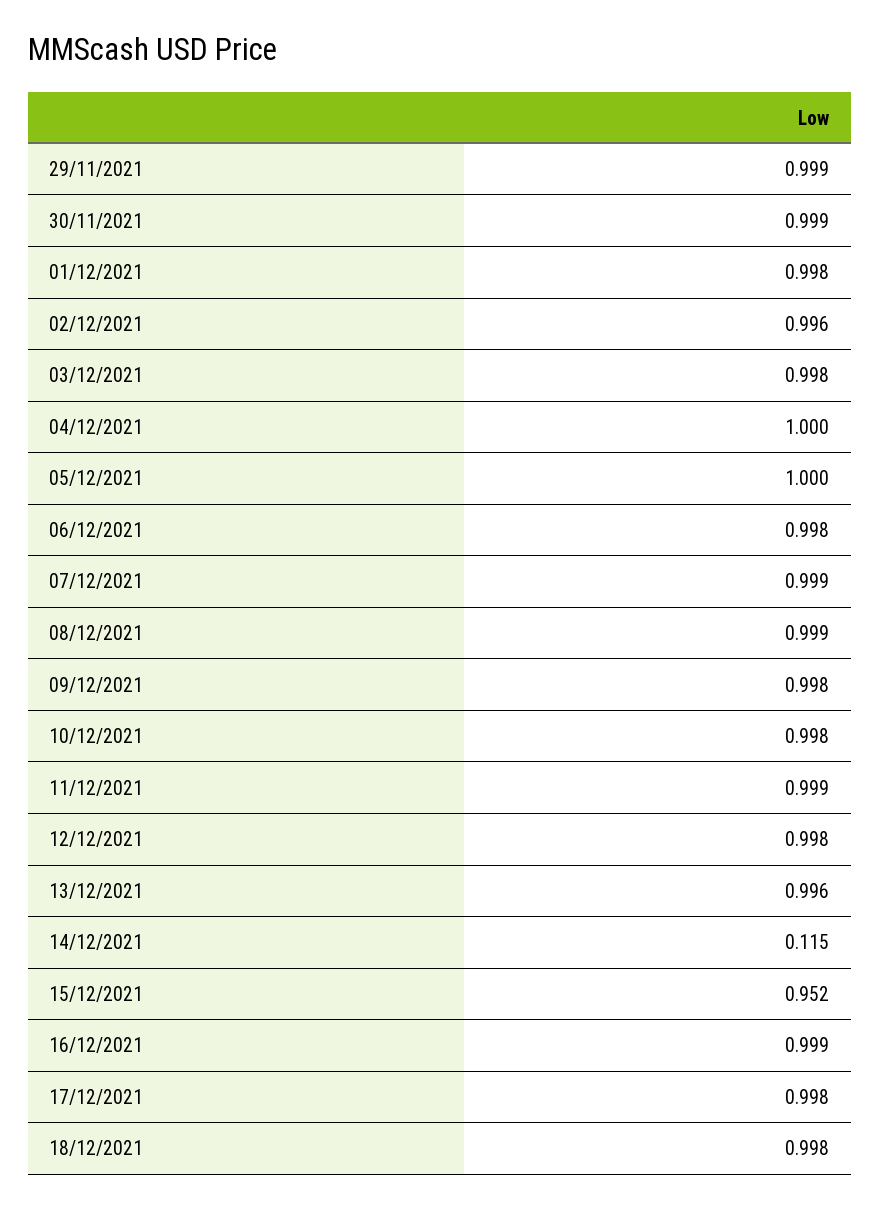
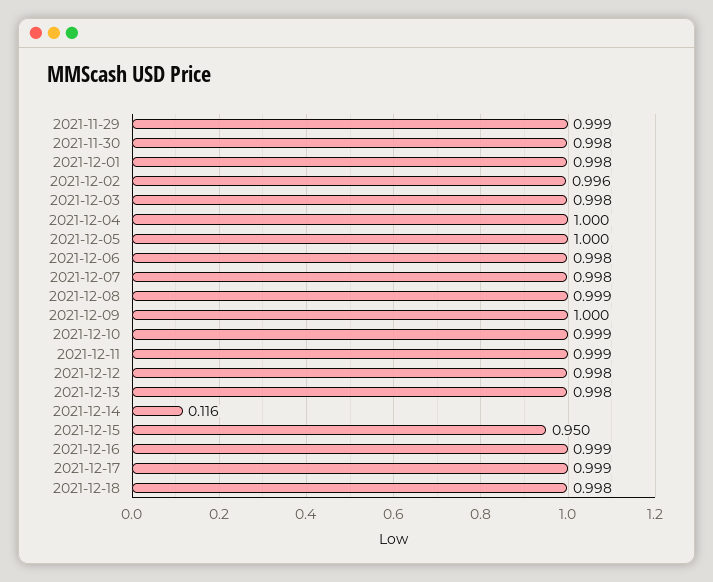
30/11/2021: 0.999 -> 0.998
07/12/2021: 0.999 -> 0.998
09/12/2021: 0.998 -> 1
10/12/2021: 0.998 -> 0.999
13/12/2021: 0.996 -> 0.998
14/12/2021: 0.115 -> 0.116
15/12/2021: 0.952 -> 0.95
17/12/2021: 0.998 -> 0.999

